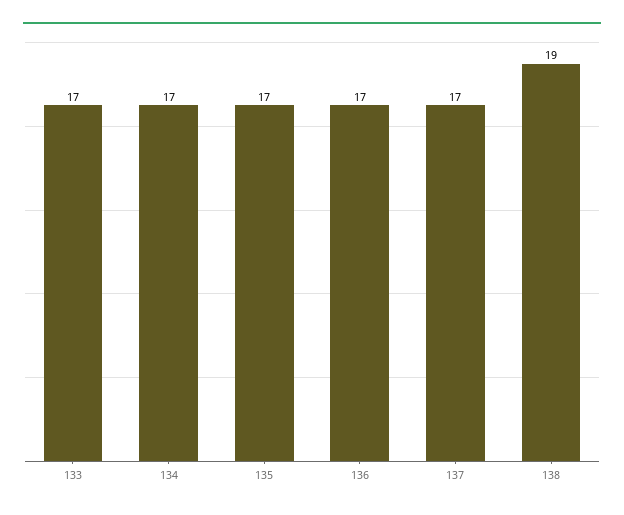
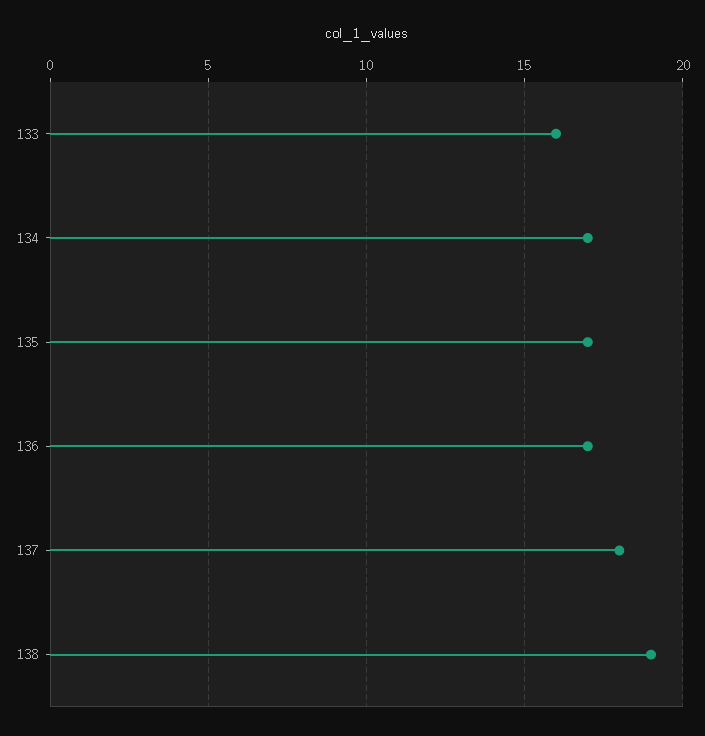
133: 17 -> 16
137: 17 -> 18

